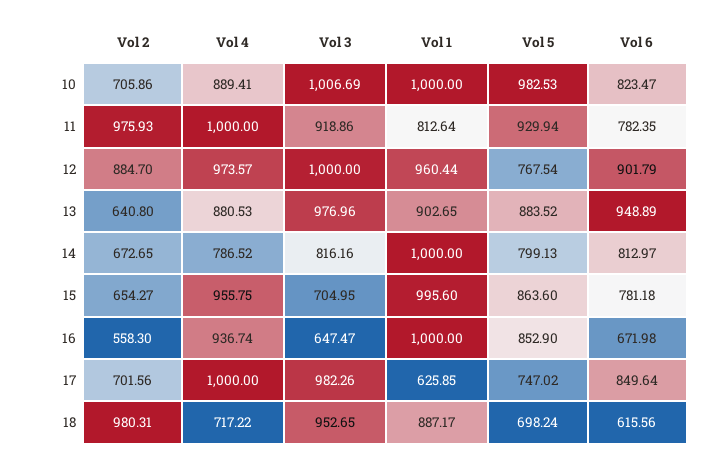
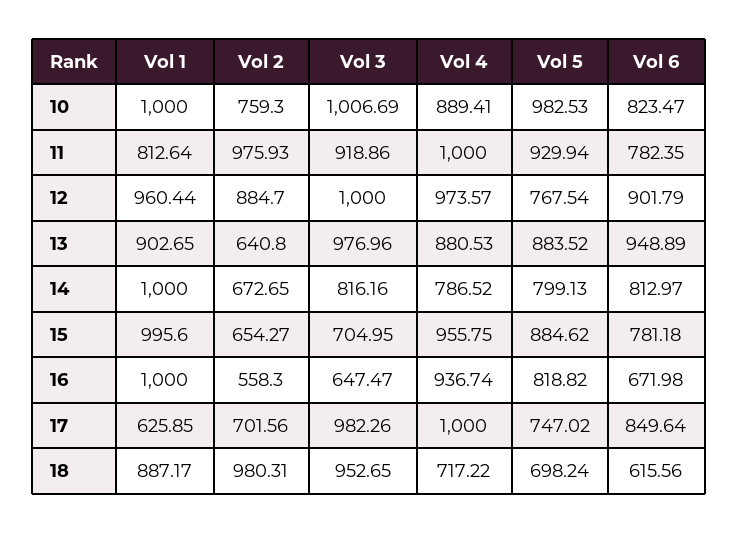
Vol 2, 10: 705.86 -> 759.3
Vol 5, 15: 863.6 -> 884.62
Vol 5, 16: 852.9 -> 818.82

